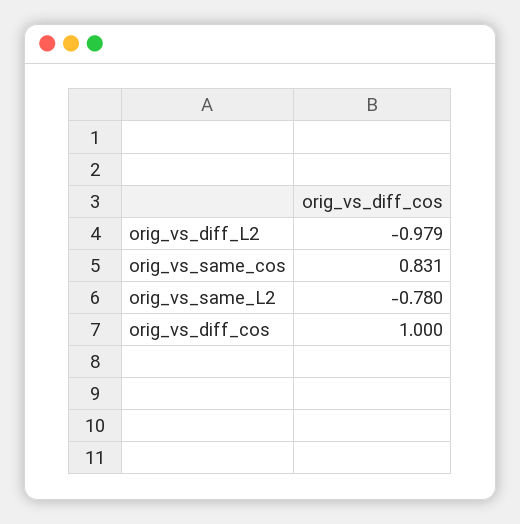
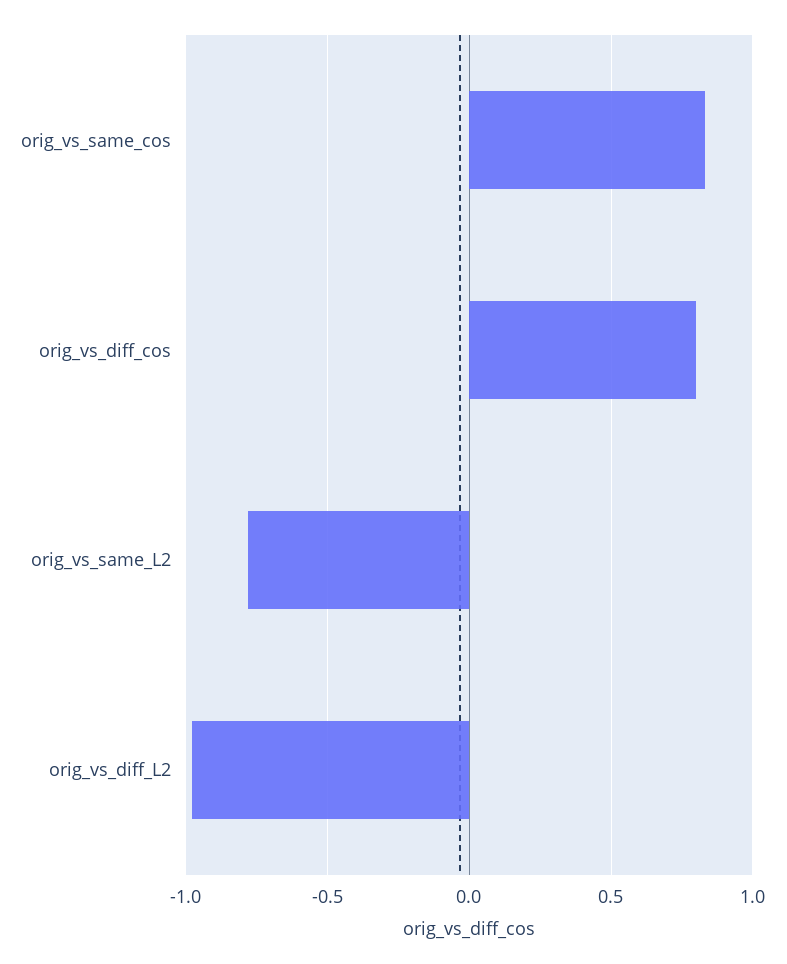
orig_vs_diff_cos: 1 -> 0.8

